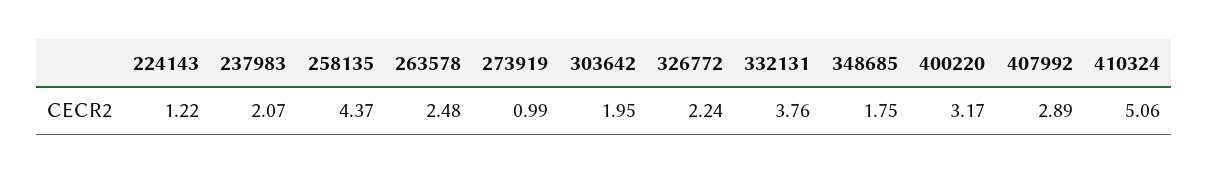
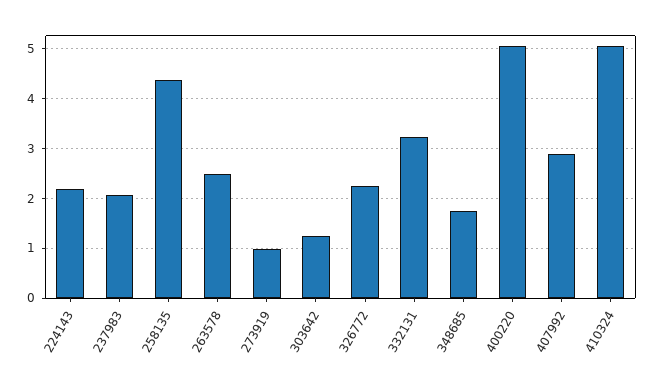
224143: 1.22 -> 2.2
303642: 1.95 -> 1.2
332131: 3.76 -> 3.2
400220: 3.17 -> 5

